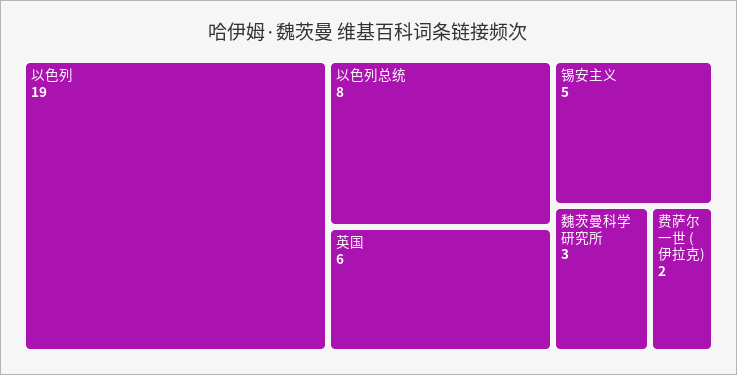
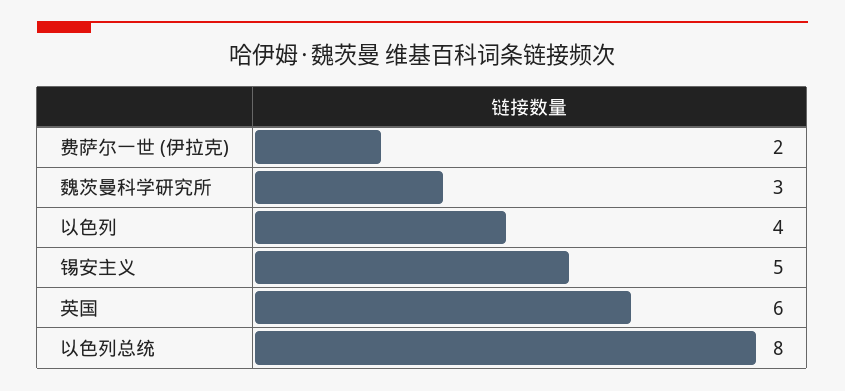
以色列: 19 -> 4

